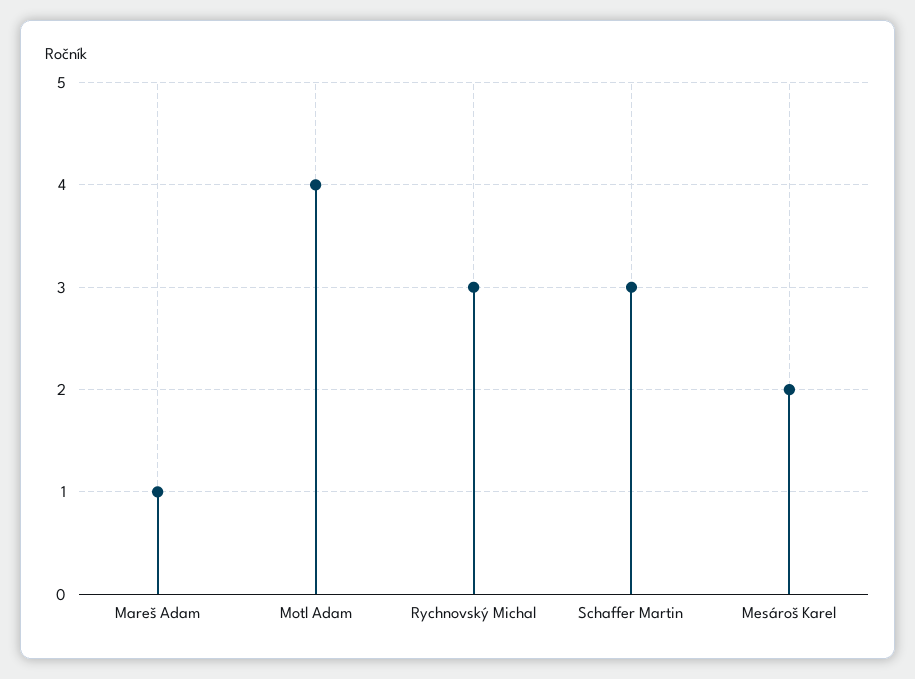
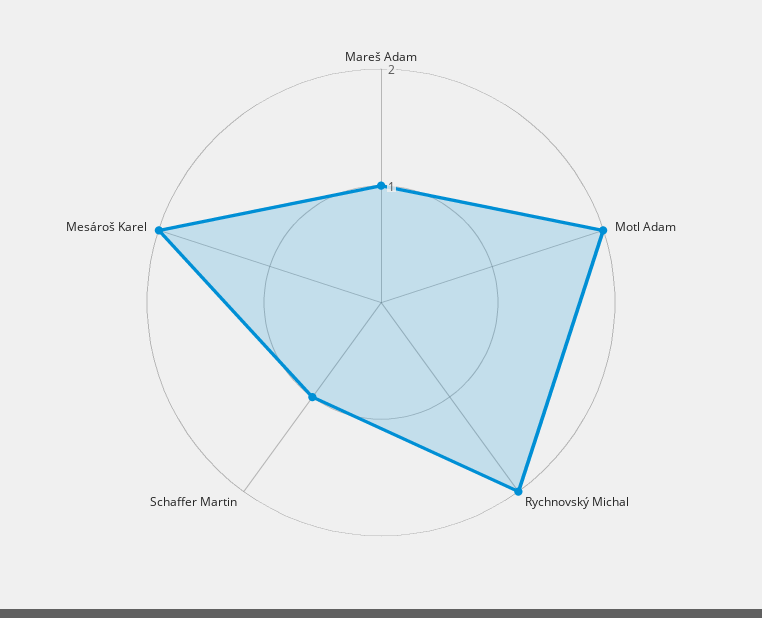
Motl Adam: 4 -> 2
Rychnovský Michal: 3 -> 2
Schaffer Martin: 3 -> 1

